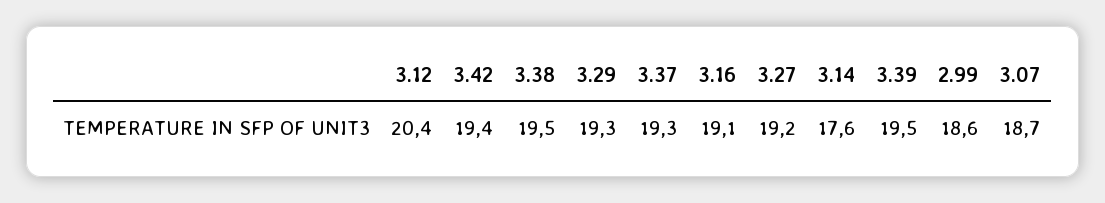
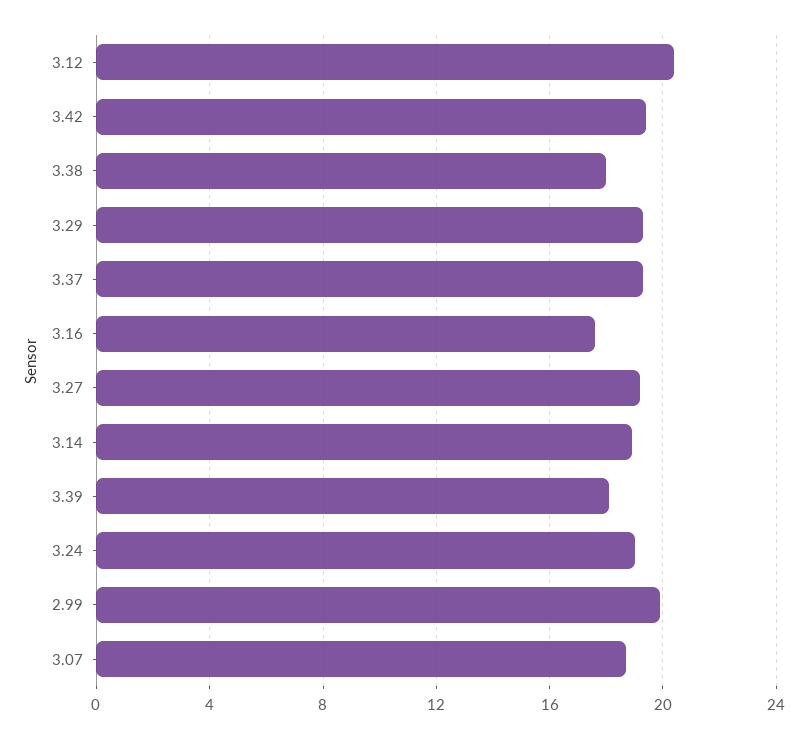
3.38: 19.5 -> 18
3.16: 19.1 -> 17.5
3.14: 17.6 -> 19
3.39: 19.5 -> 18
2.99: 18.6 -> 20
3.24: none -> 19

